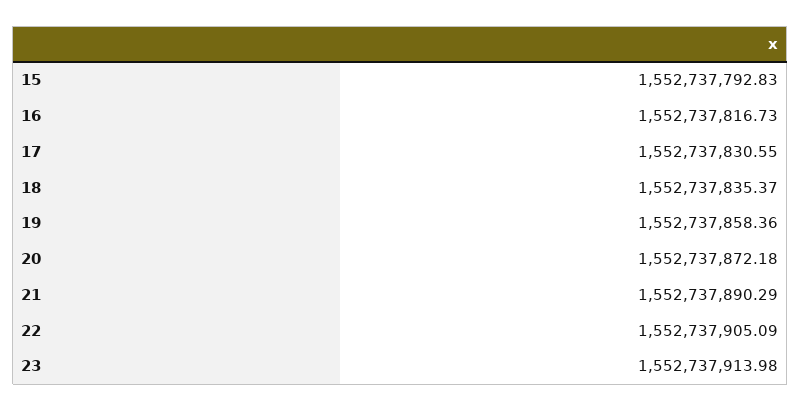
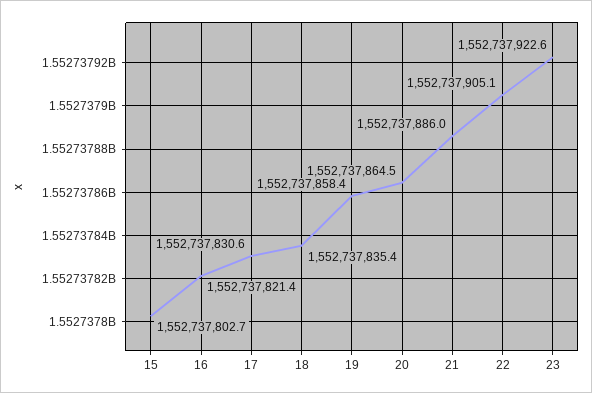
15: 1552737792.83 -> 1552737802.7
16: 1552737816.73 -> 1552737821.4
20: 1552737872.18 -> 1552737864.5
21: 1552737890.29 -> 1552737886
23: 1552737913.98 -> 1552737922.6

